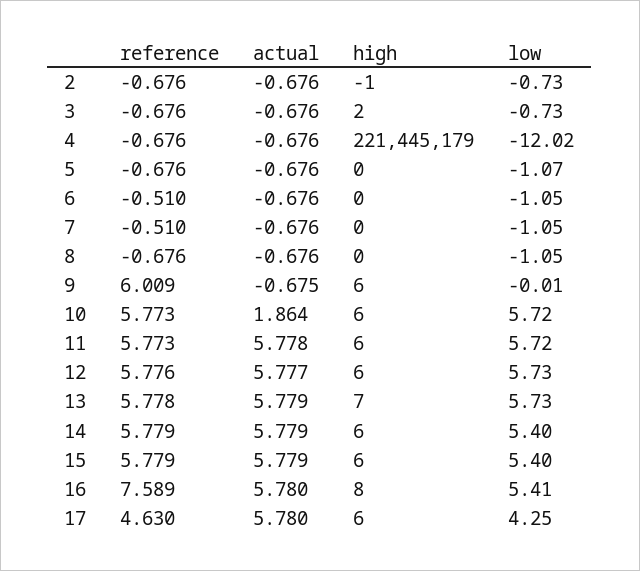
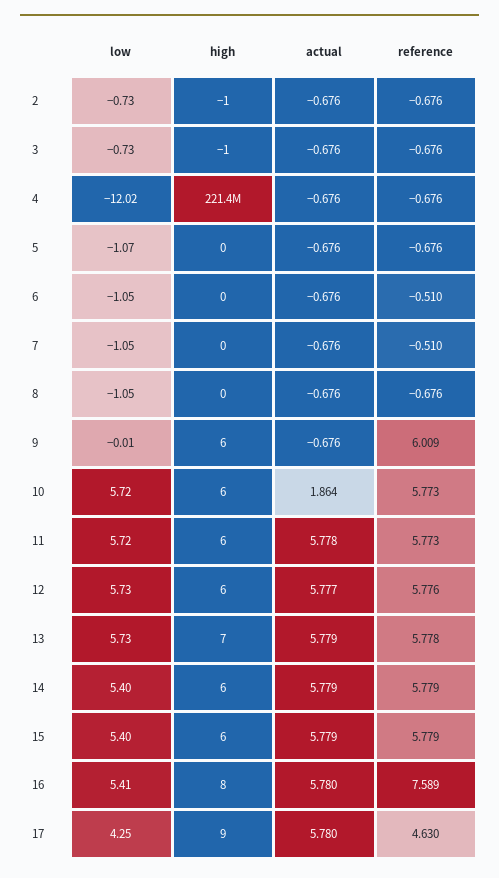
high, 3: 2 -> -1
actual, 9: -0.675 -> -0.676
high, 17: 6 -> 9

